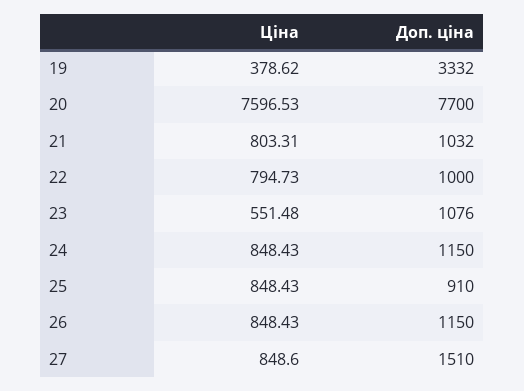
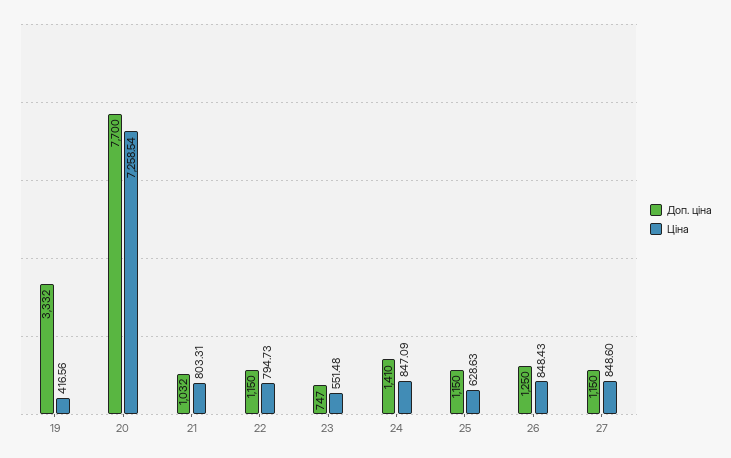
Ціна, 19: 378.62 -> 416.56
Ціна, 20: 7596.53 -> 7258.54
Доп. ціна, 22: 1000 -> 1150
Доп. ціна, 23: 1076 -> 747
Ціна, 24: 848.43 -> 847.09
Доп. ціна, 24: 1150 -> 1410
Ціна, 25: 848.43 -> 628.63
Доп. ціна, 25: 910 -> 1150
Доп. ціна, 26: 1150 -> 1250
Доп. ціна, 27: 1510 -> 1150

